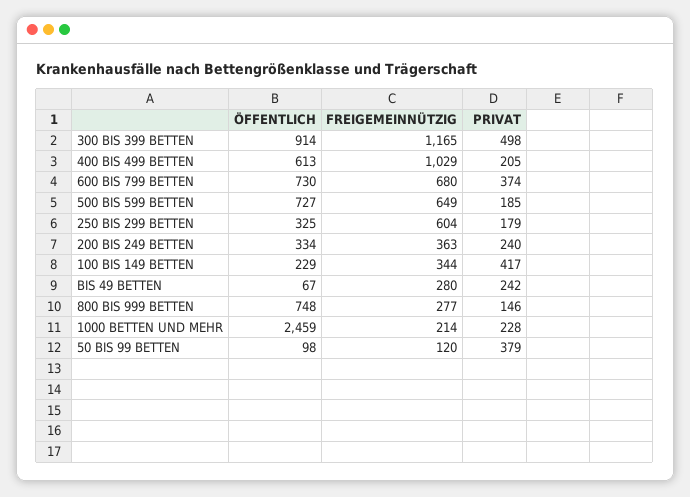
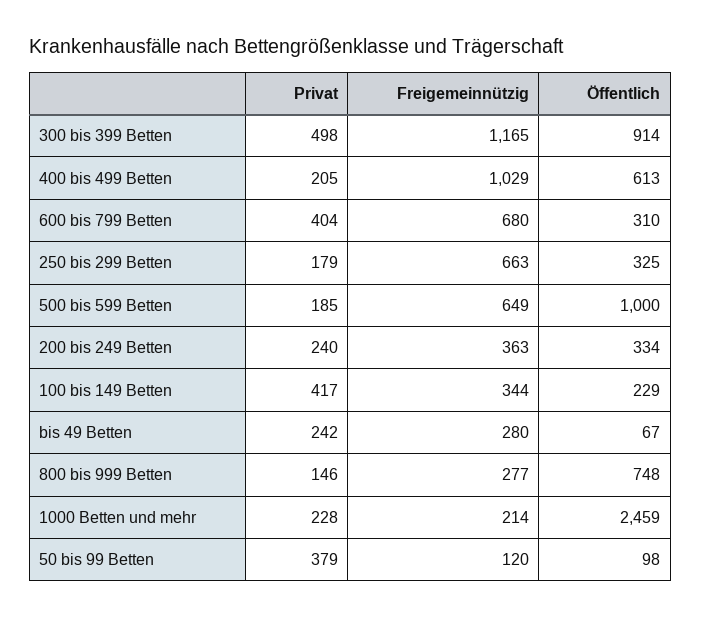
ÖFFENTLICH, 600 BIS 799 BETTEN: 730 -> 310
PRIVAT, 600 BIS 799 BETTEN: 374 -> 404
ÖFFENTLICH, 500 BIS 599 BETTEN: 727 -> 1000
FREIGEMEINNÜTZIG, 250 BIS 299 BETTEN: 604 -> 663

